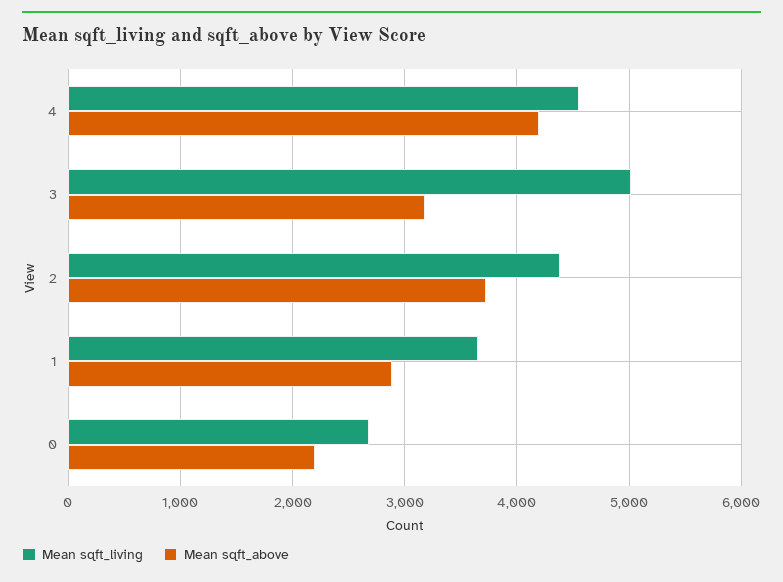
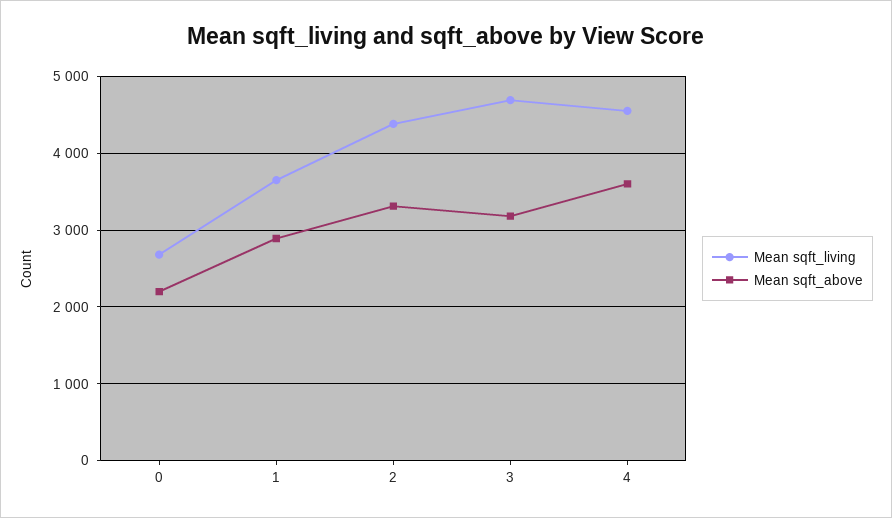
Mean sqft_above, 4: 4200 -> 3600
Mean sqft_living, 3: 5000 -> 4700
Mean sqft_above, 2: 3700 -> 3300

